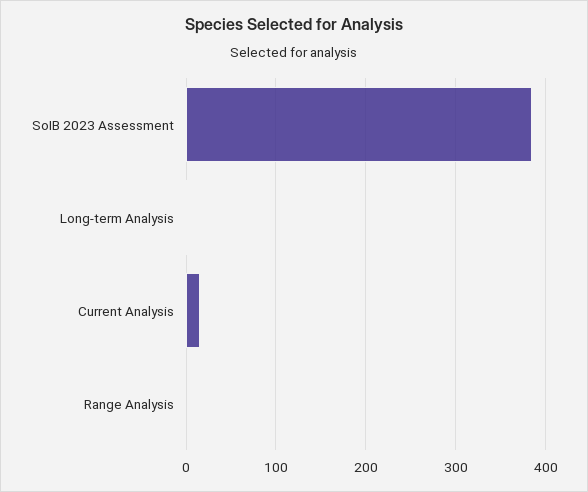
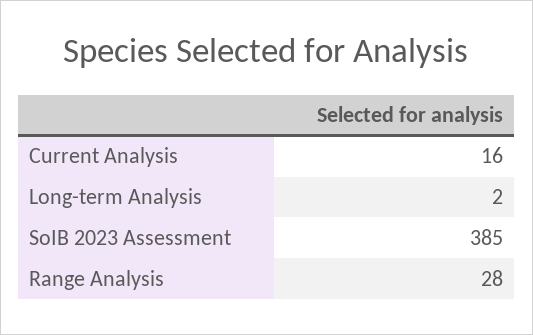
Range Analysis: 0 -> 28

